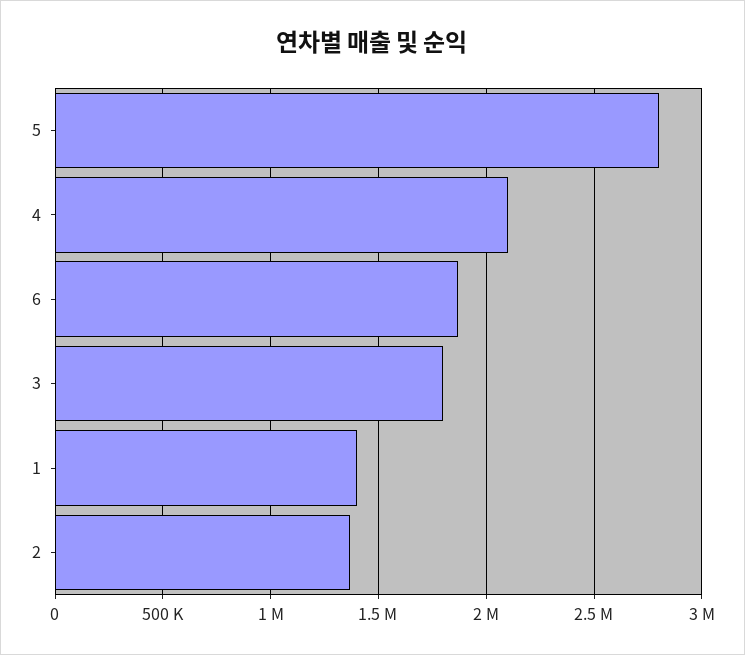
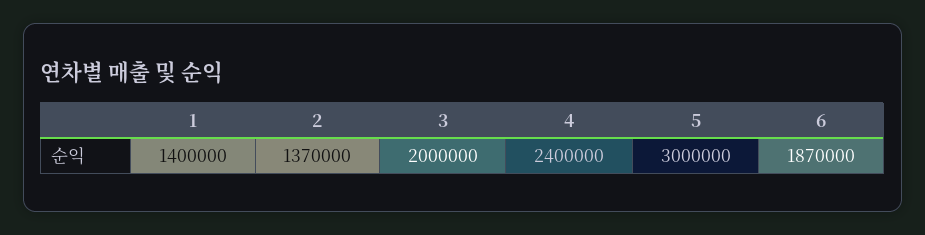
5: 2800000 -> 3000000
4: 2100000 -> 2400000
3: 1800000 -> 2000000

